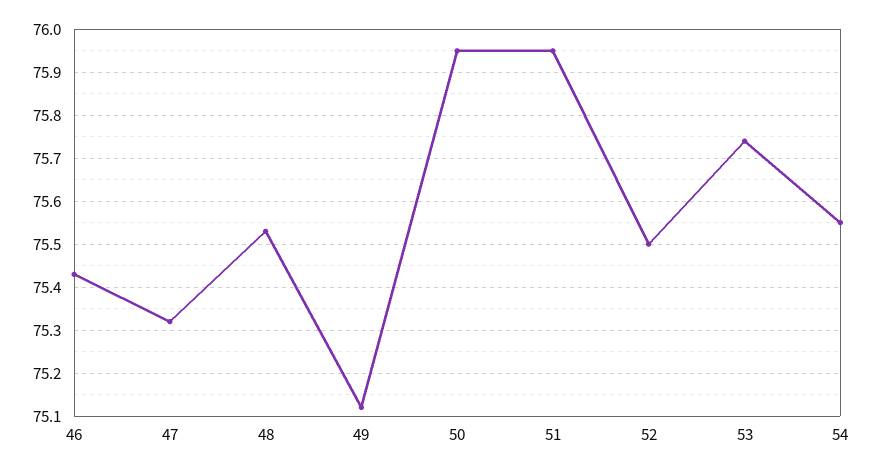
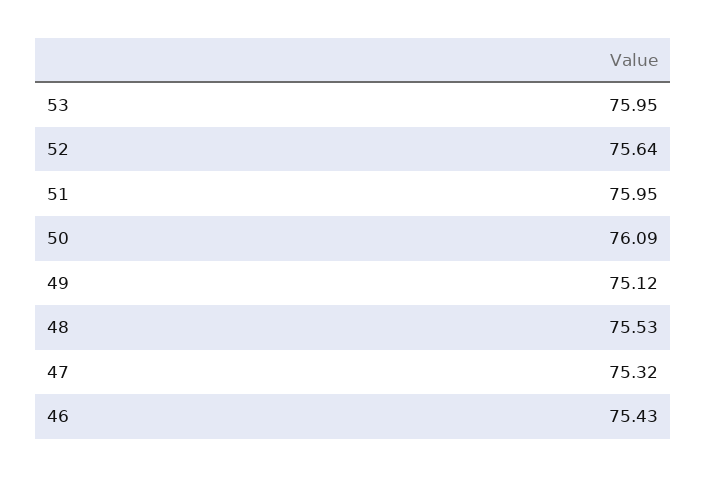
50: 75.95 -> 76.09
52: 75.5 -> 75.64
53: 75.75 -> 75.95
54: 75.55 -> none

